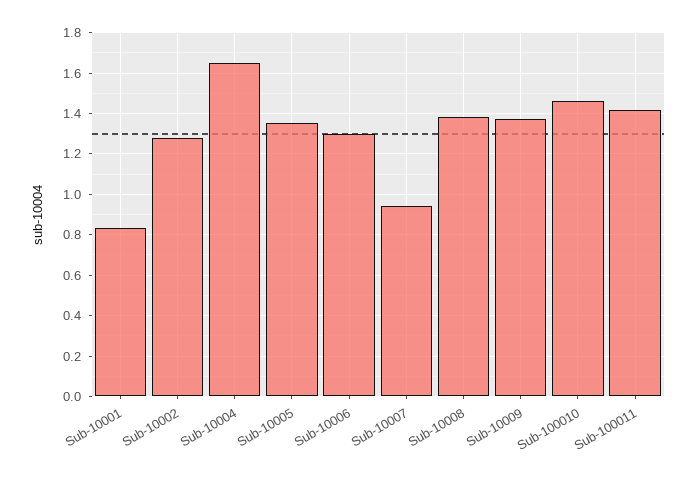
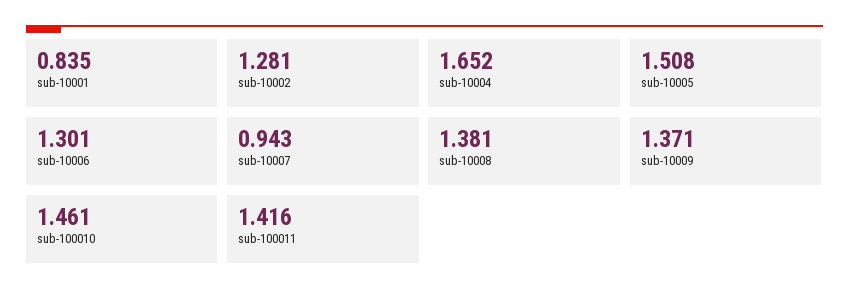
Sub-10005: 1.35 -> 1.508

